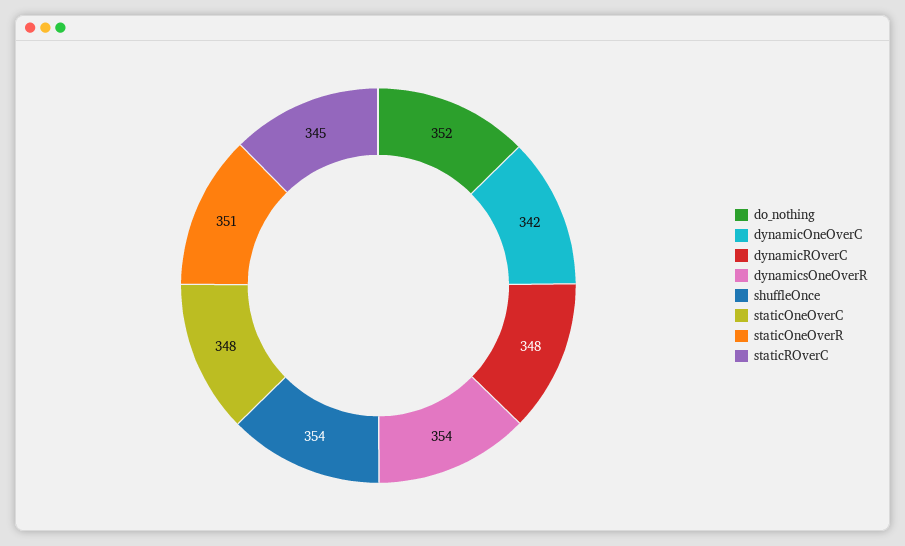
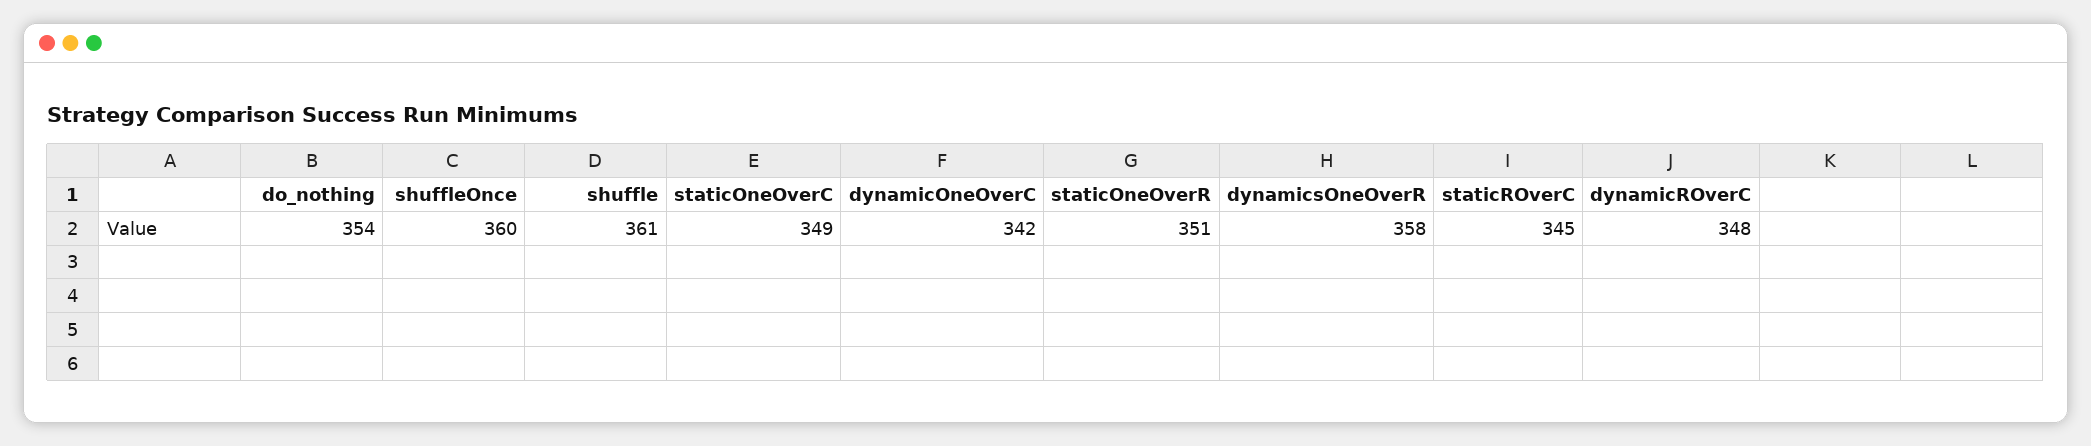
do_nothing: 352 -> 354
dynamicsOneOverR: 354 -> 358
shuffleOnce: 354 -> 360
staticOneOverC: 348 -> 349
shuffle: none -> 361

